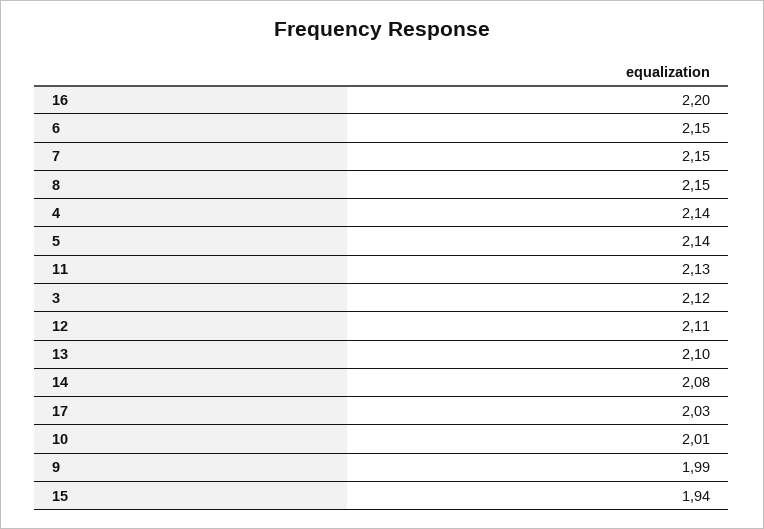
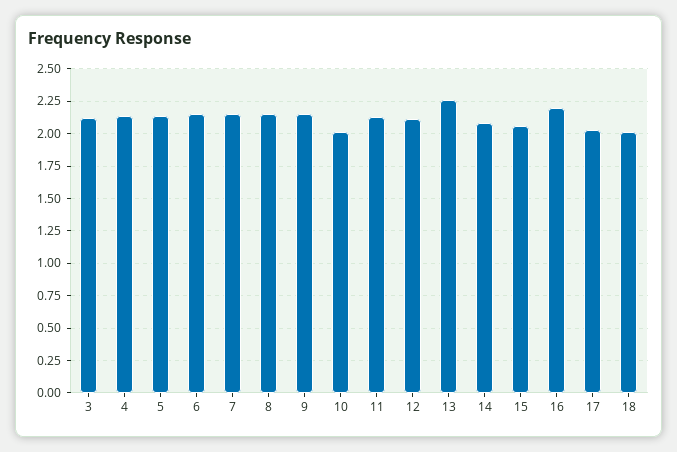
13: 2.1 -> 2.25
9: 1.99 -> 2.15
15: 1.94 -> 2.05
18: none -> 2

